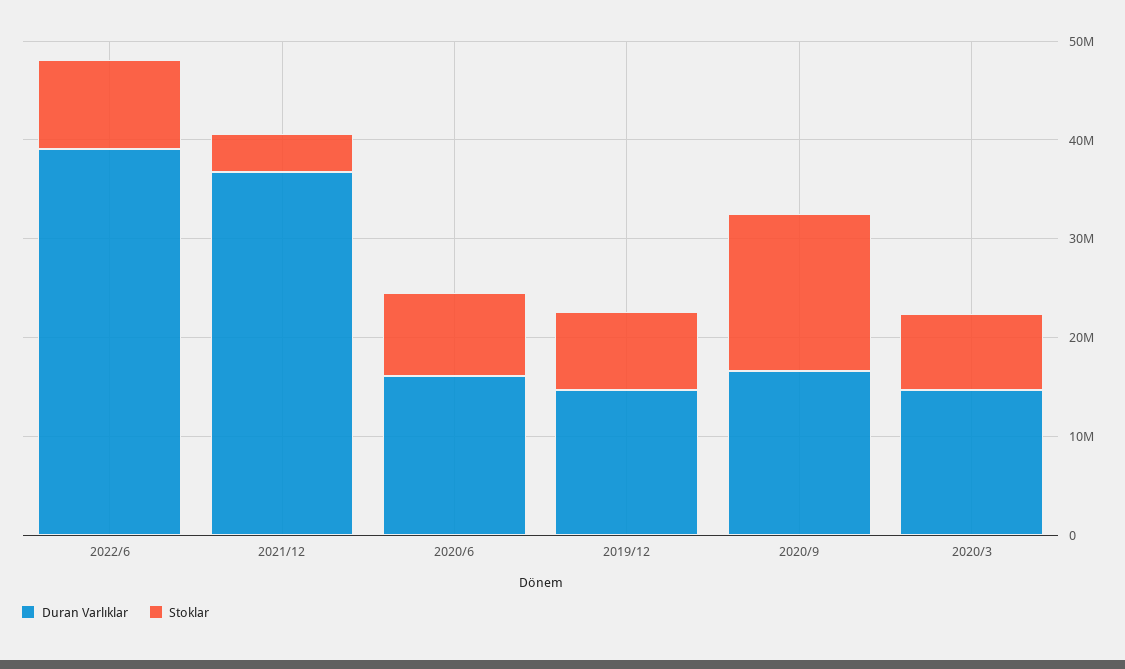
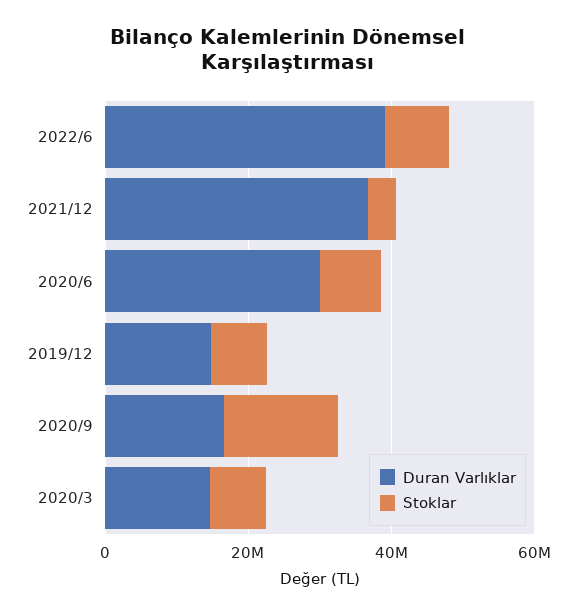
Duran Varlıklar, 2020/6: 16000000 -> 30000000

